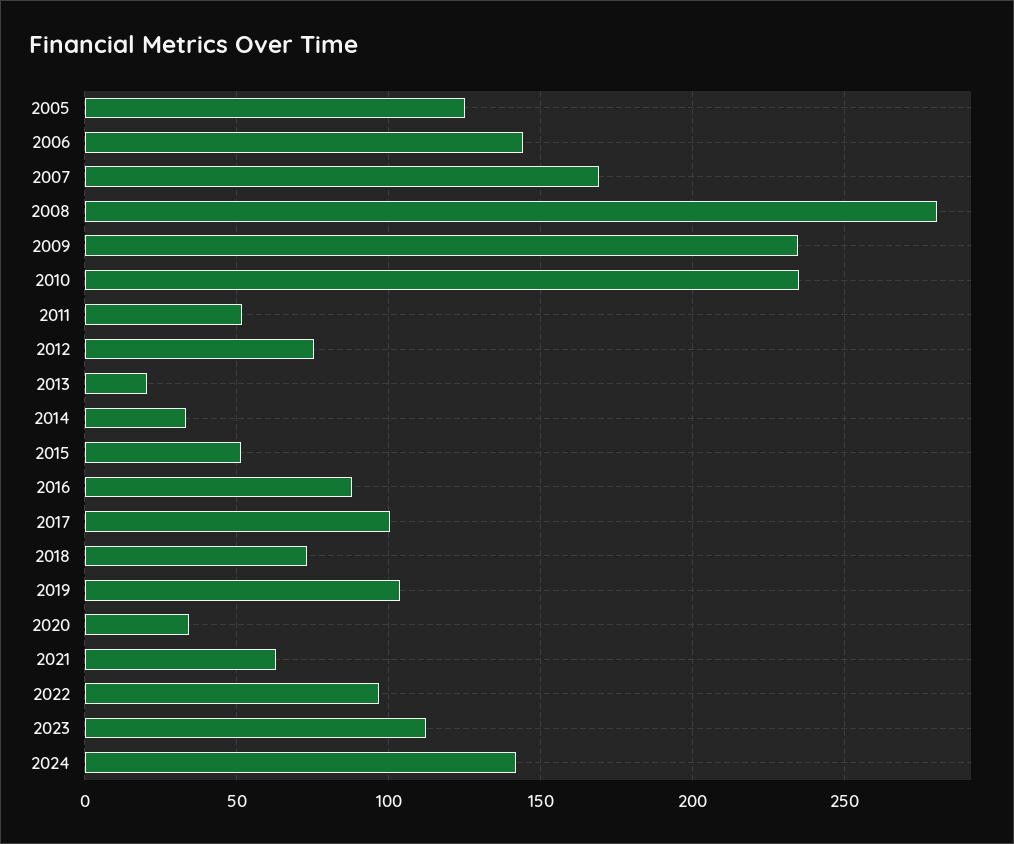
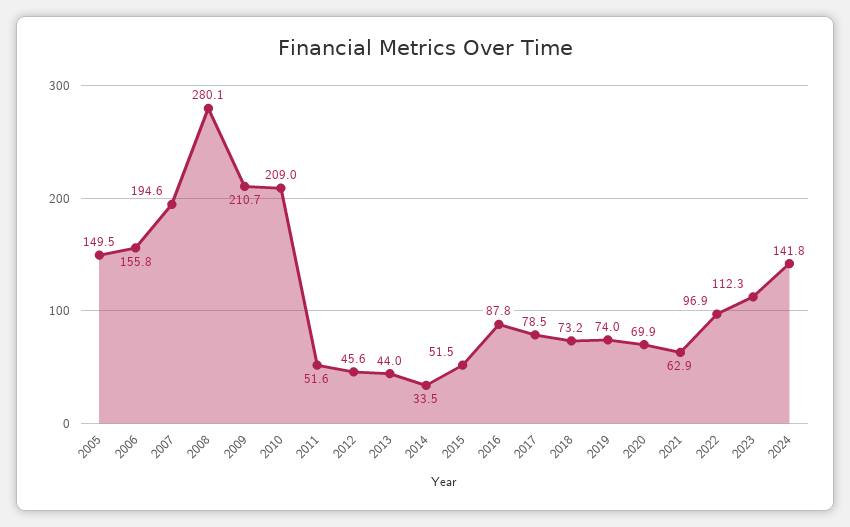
2005: 125 -> 149.5
2006: 145 -> 155.8
2007: 170 -> 194.6
2009: 235 -> 210.7
2010: 235 -> 209
2012: 75 -> 45.6
2013: 20 -> 44
2017: 100 -> 78.5
2019: 105 -> 74
2020: 35 -> 69.9

